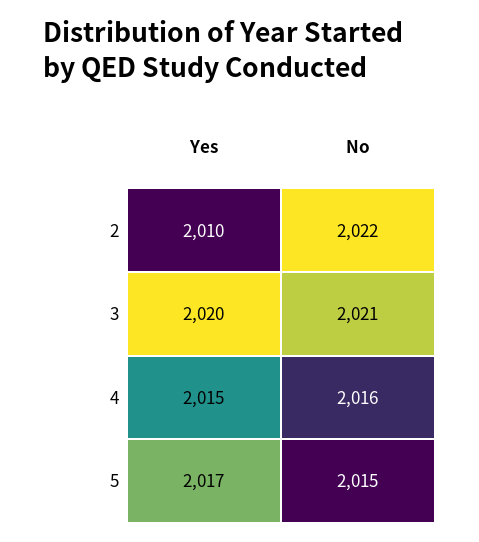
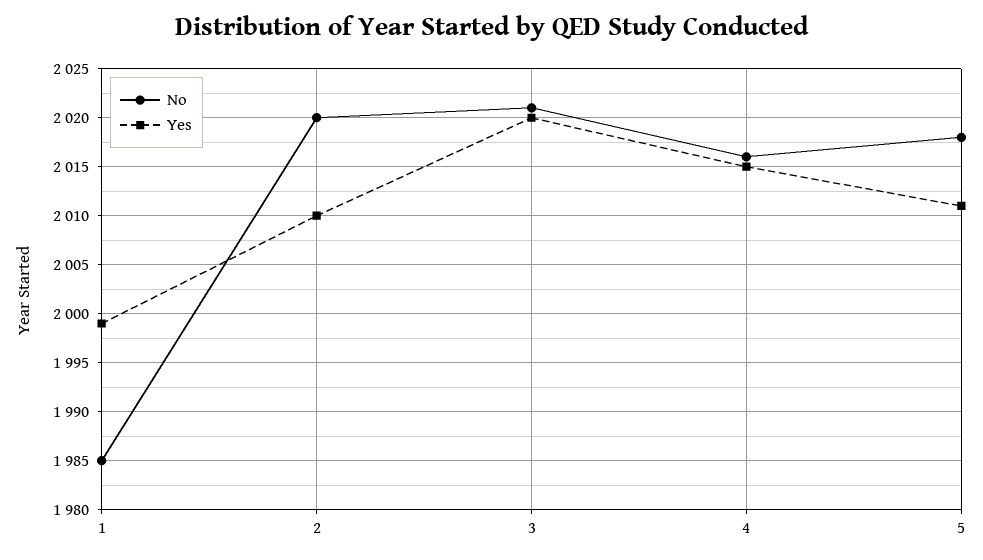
No, 2: 2022 -> 2020
Yes, 5: 2017 -> 2011
No, 5: 2015 -> 2018
No, 1: none -> 1985
Yes, 1: none -> 1999

